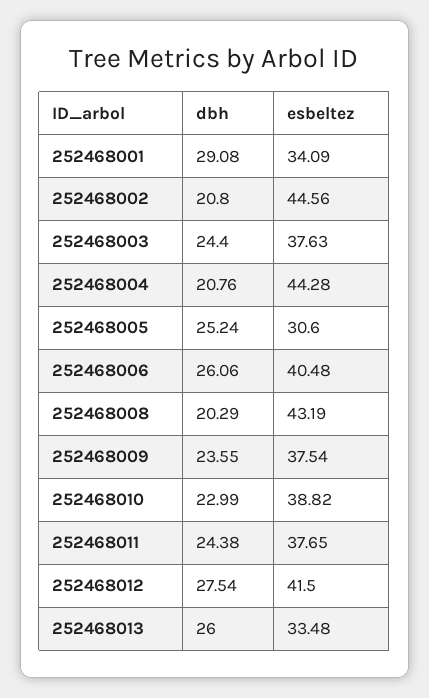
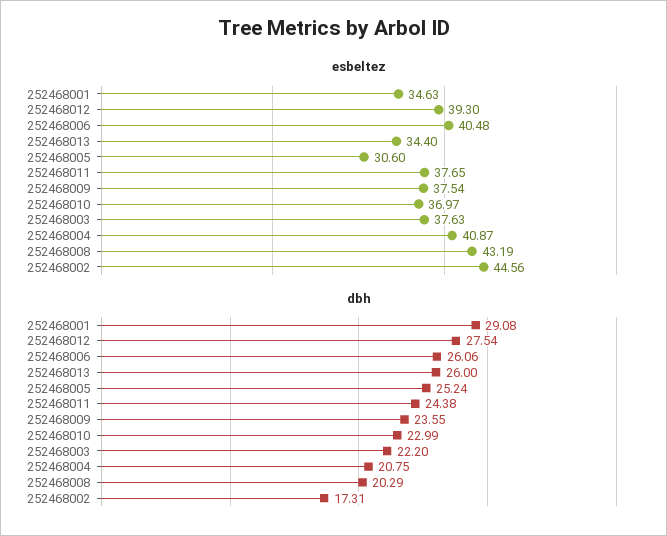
esbeltez, 252468001: 34.09 -> 34.63
dbh, 252468002: 20.8 -> 17.31
dbh, 252468003: 24.4 -> 22.2
dbh, 252468004: 20.76 -> 20.75
esbeltez, 252468004: 44.28 -> 40.87
esbeltez, 252468010: 38.82 -> 36.97
esbeltez, 252468012: 41.5 -> 39.3
esbeltez, 252468013: 33.48 -> 34.4

